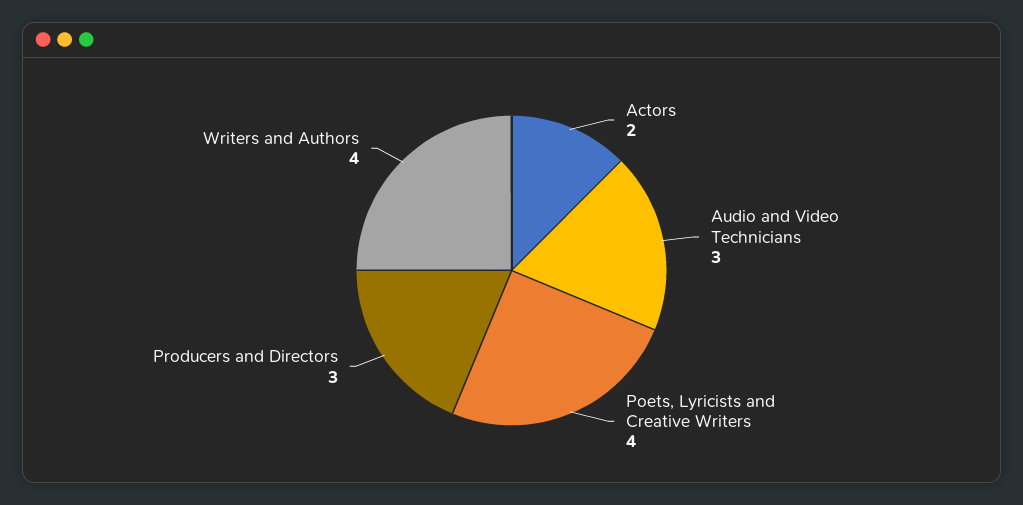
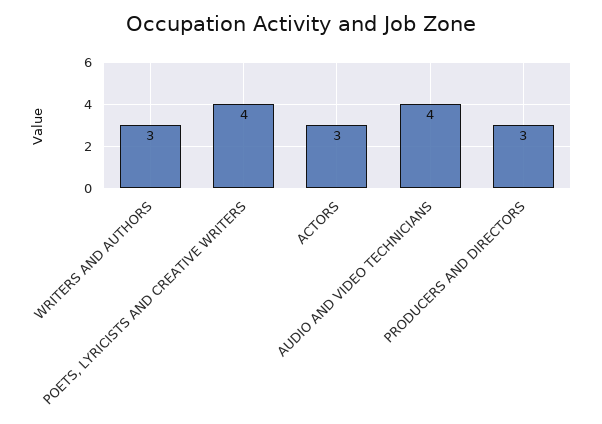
Actors: 2 -> 3
Audio and Video Technicians: 3 -> 4
Writers and Authors: 4 -> 3

